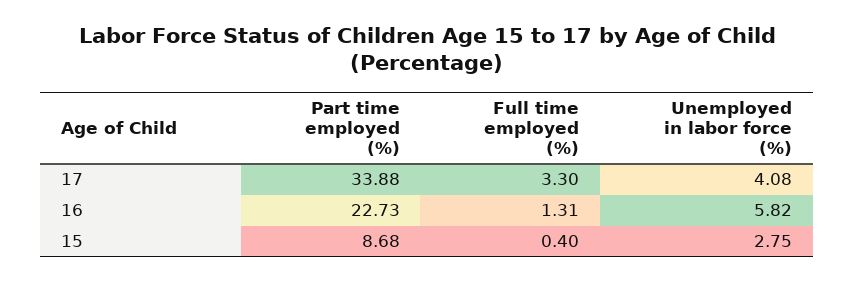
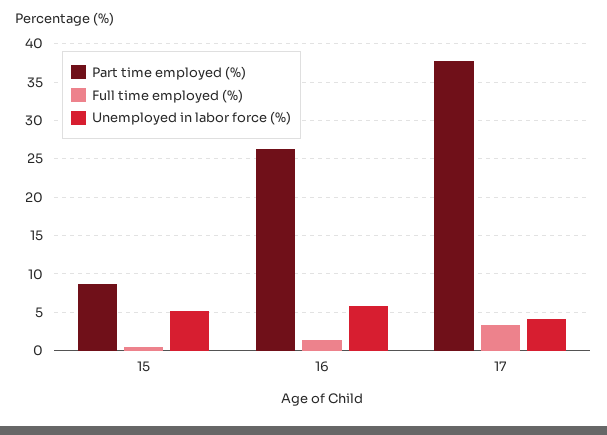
Part time employed (%), 17: 33.88 -> 38
Part time employed (%), 16: 22.73 -> 26
Unemployed in labor force (%), 15: 2.75 -> 5

